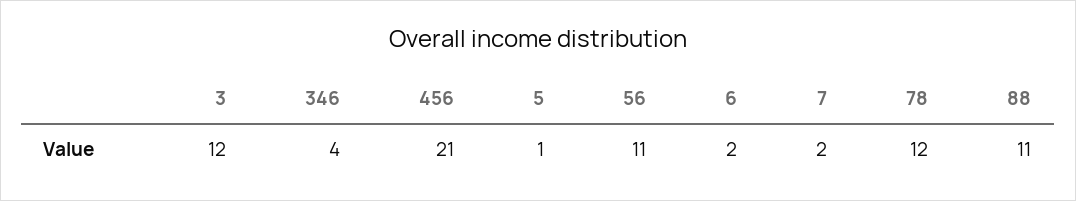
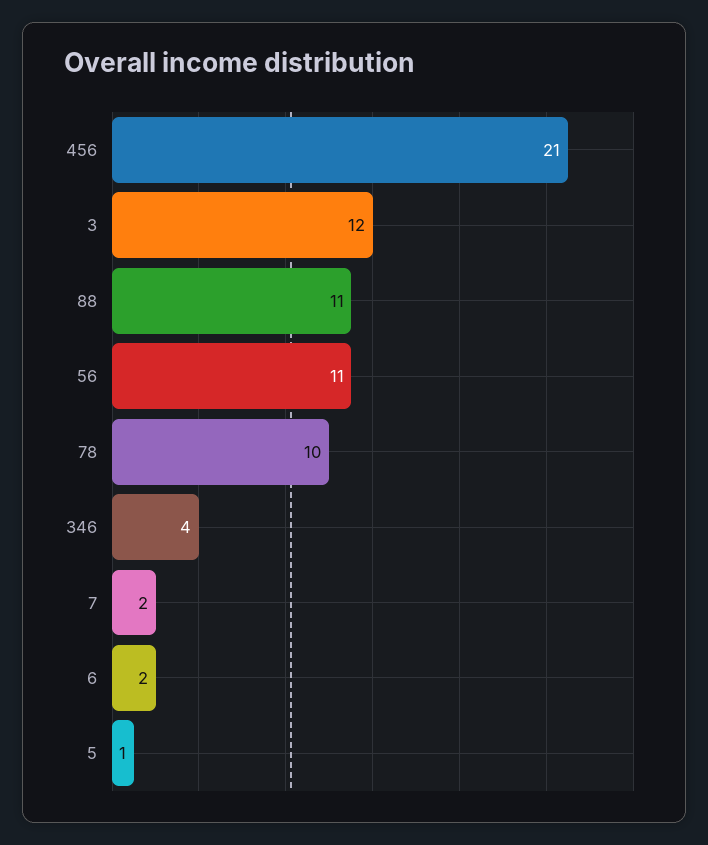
78: 12 -> 10

